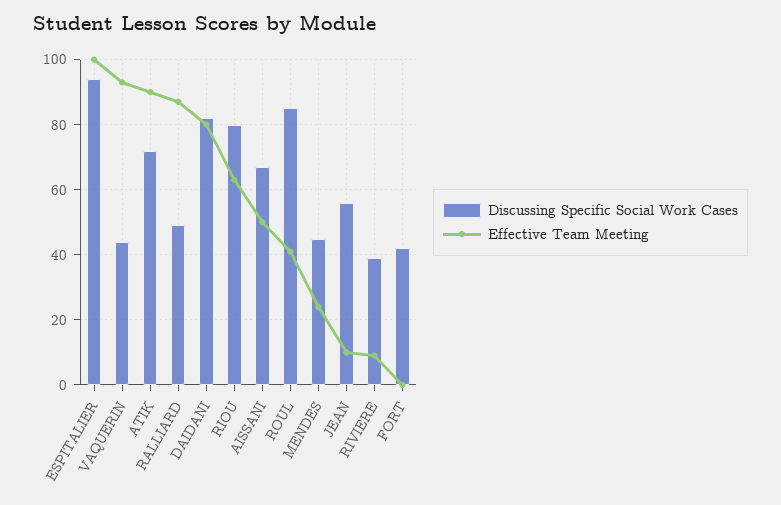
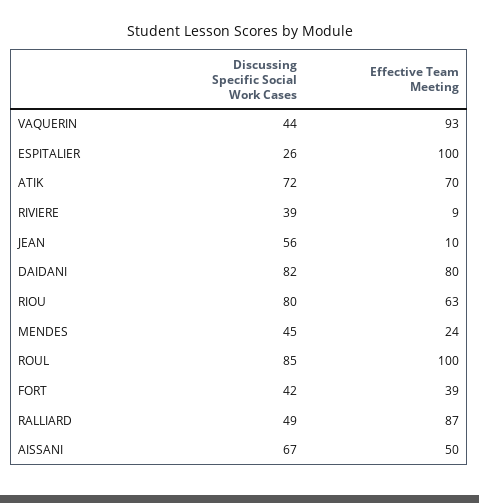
Discussing Specific Social Work Cases, ESPITALIER: 95 -> 26
Effective Team Meeting, ATIK: 90 -> 70
Effective Team Meeting, ROUL: 40 -> 100
Effective Team Meeting, FORT: 0 -> 39

